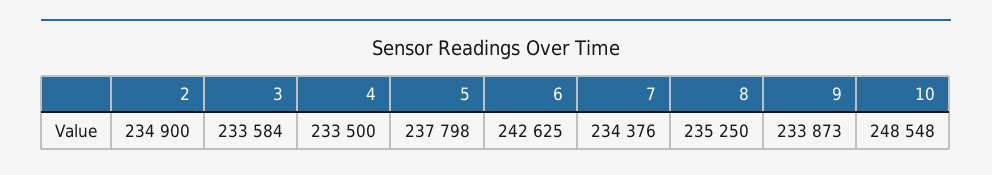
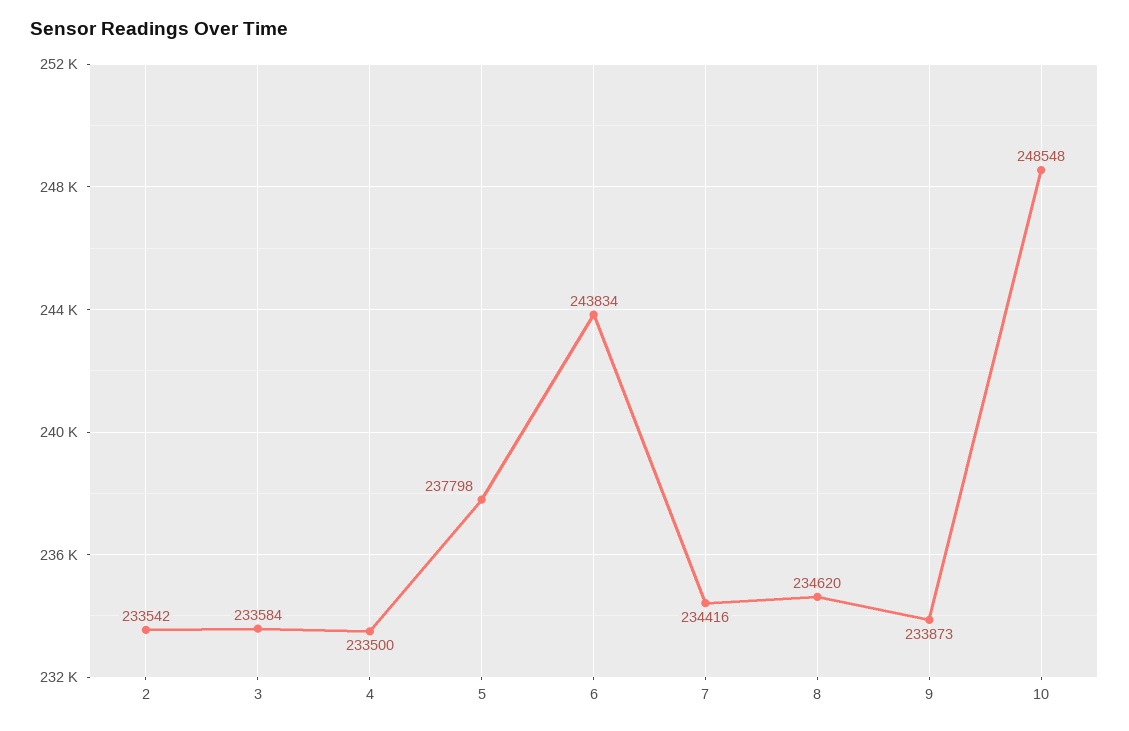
2: 234900 -> 233542
6: 242625 -> 243834
7: 234376 -> 234416
8: 235250 -> 234620

